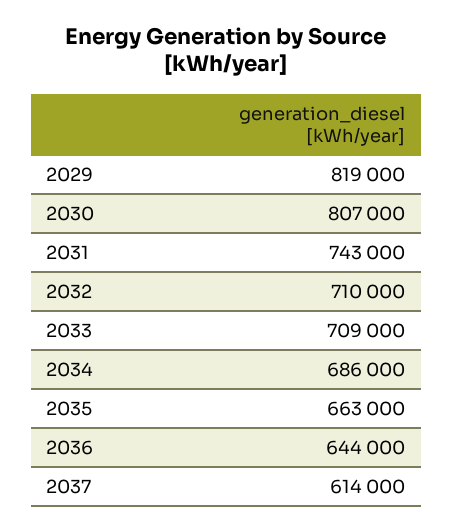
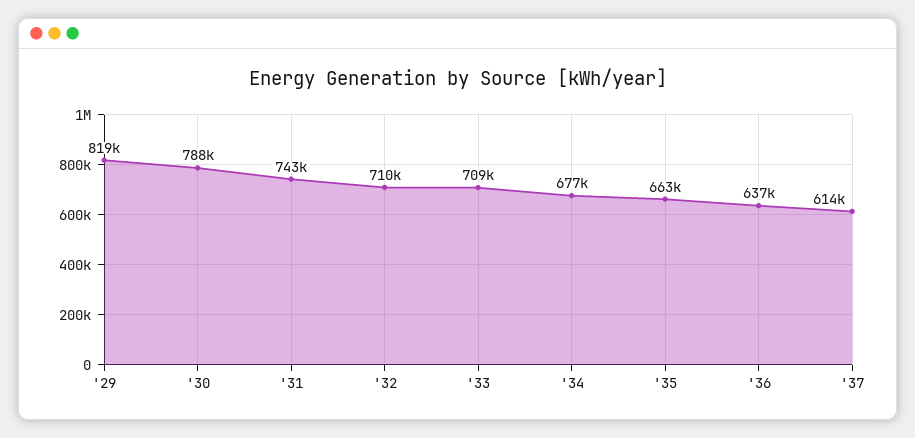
2030: 807000 -> 788000
2034: 686000 -> 677000
2036: 644000 -> 637000

